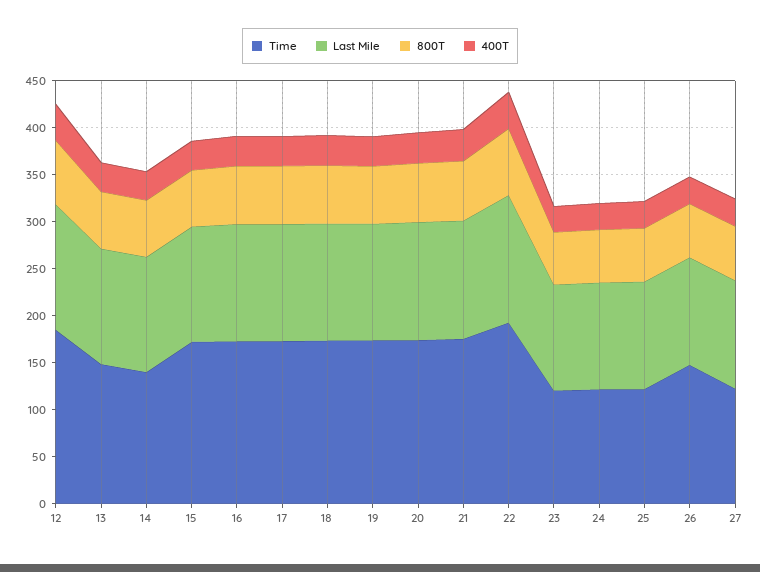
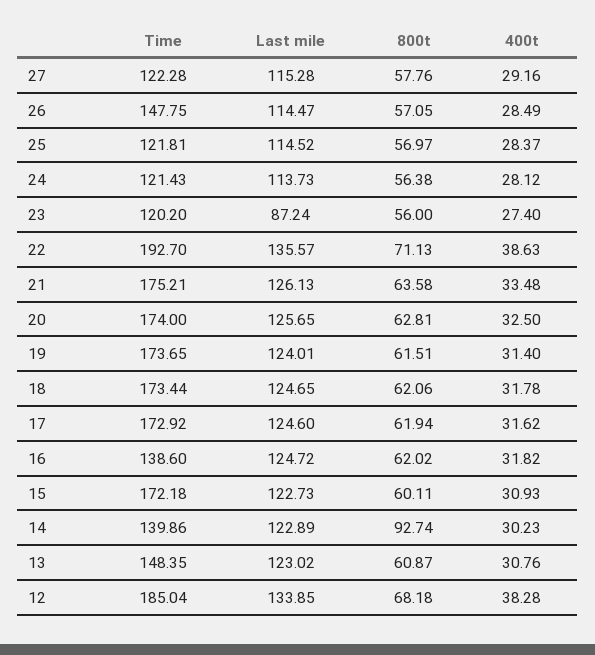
800T, 14: 60 -> 92.74
Time, 16: 170 -> 138.6
Last Mile, 23: 110 -> 87.24

